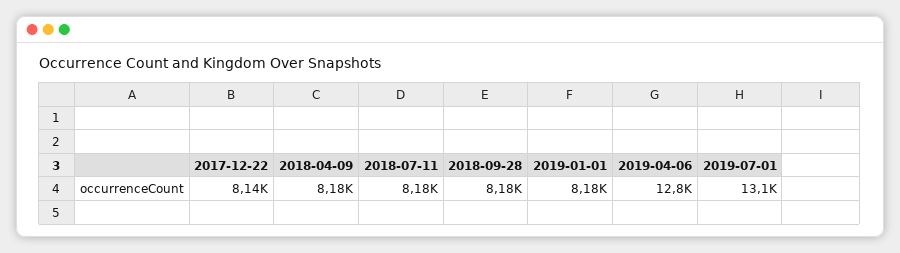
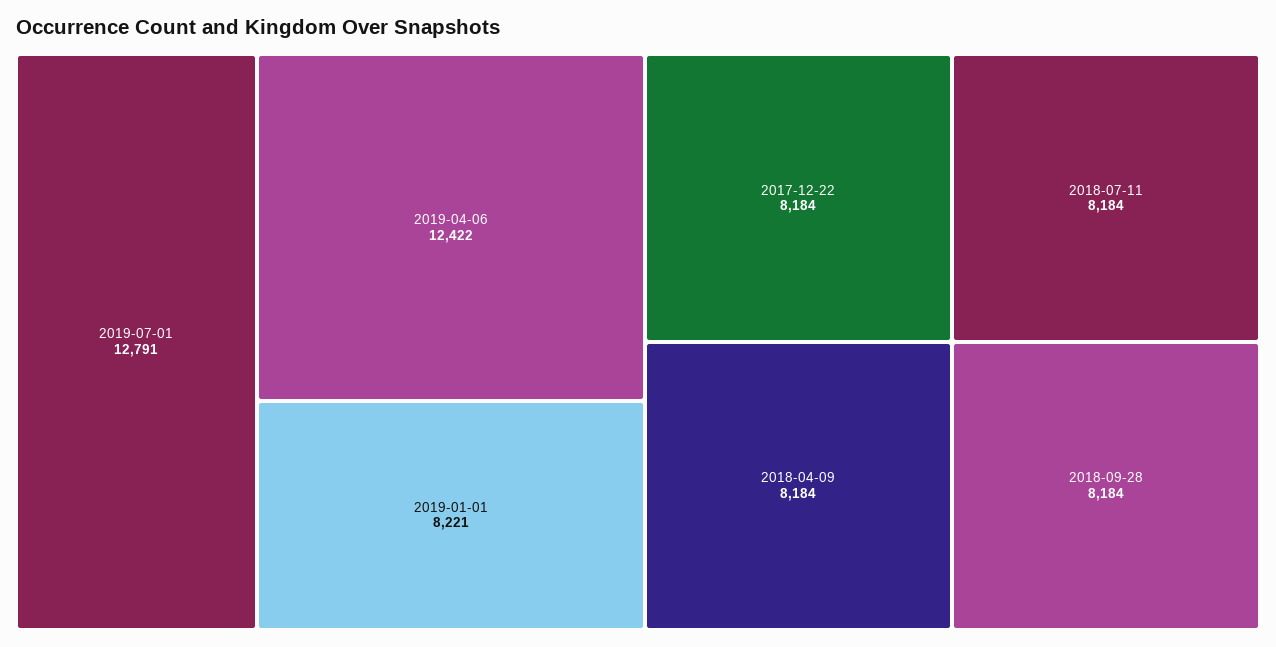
2017-12-22: 8140 -> 8184
2019-01-01: 8180 -> 8221
2019-04-06: 12800 -> 12422
2019-07-01: 13100 -> 12791

